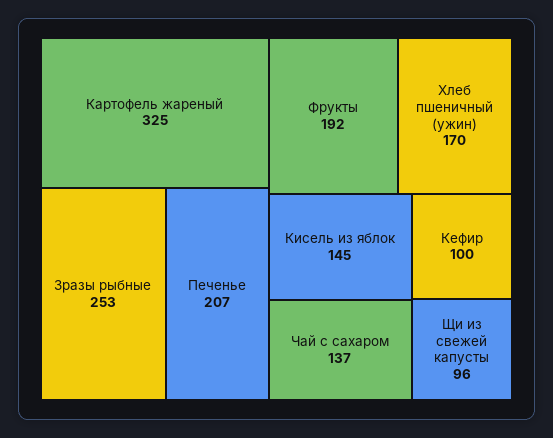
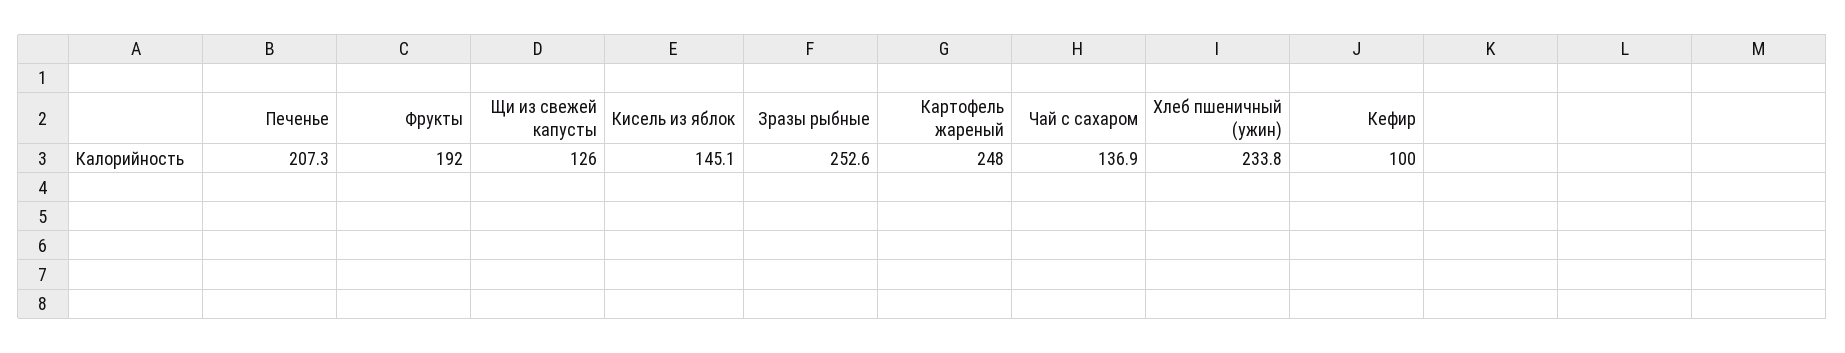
Картофель жареный: 325 -> 248
Хлеб пшеничный (ужин): 170 -> 233.8
Щи из свежей капусты: 96 -> 126

